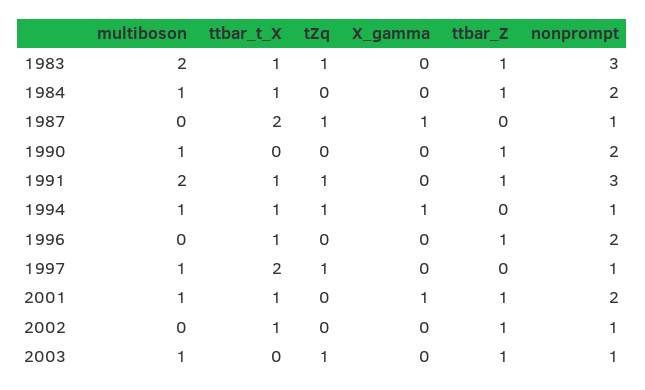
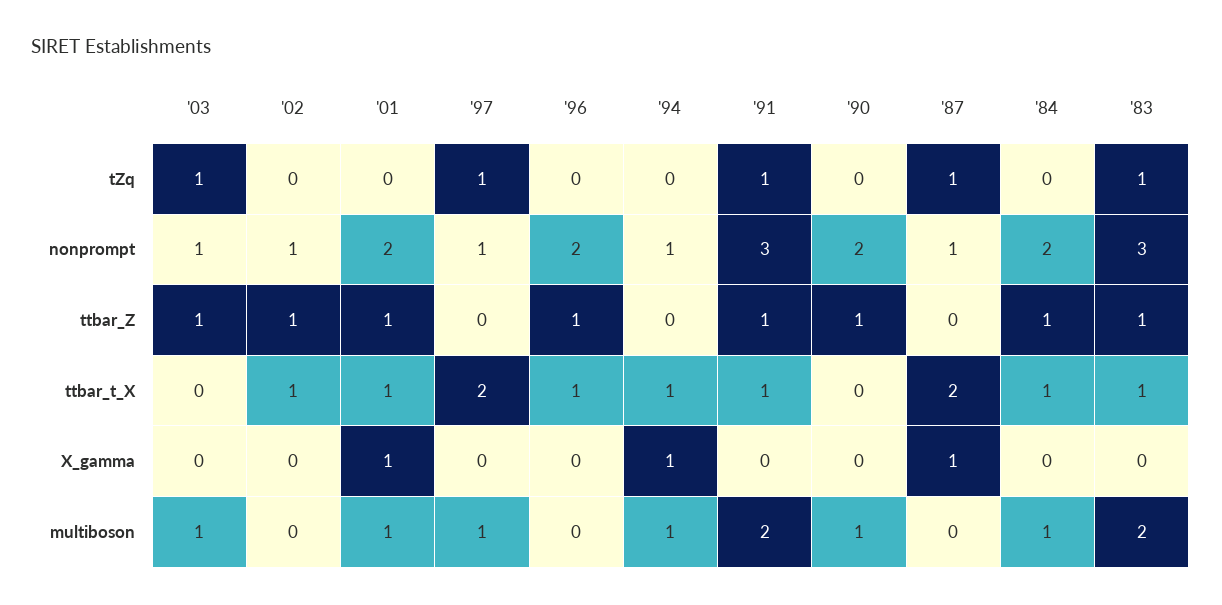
tZq, 1994: 1 -> 0

